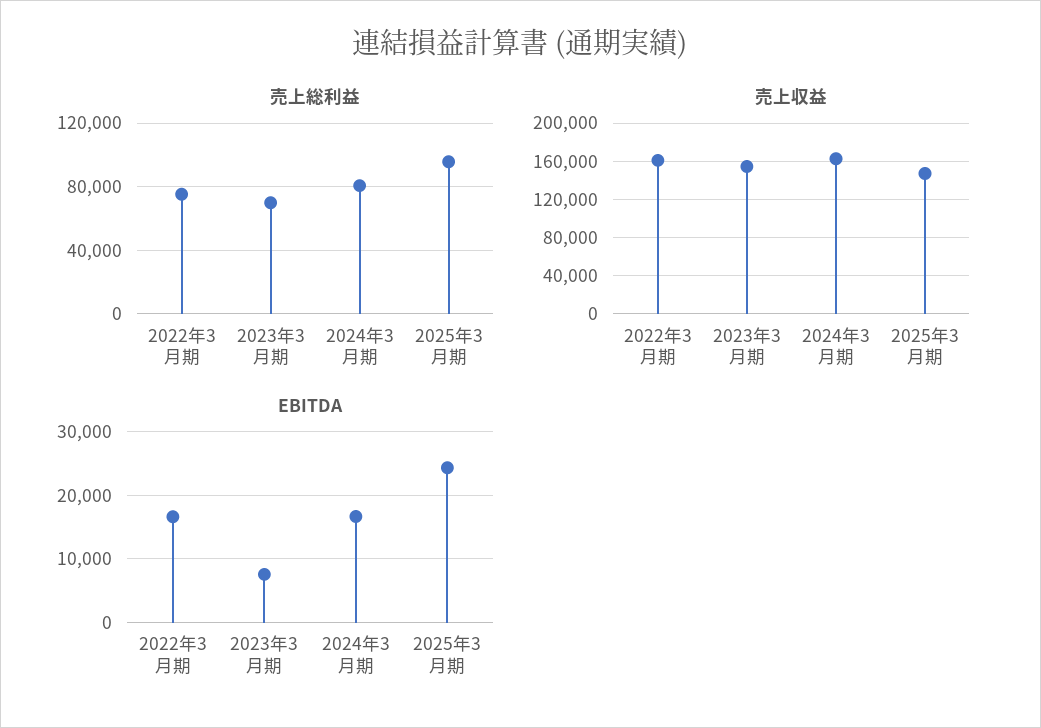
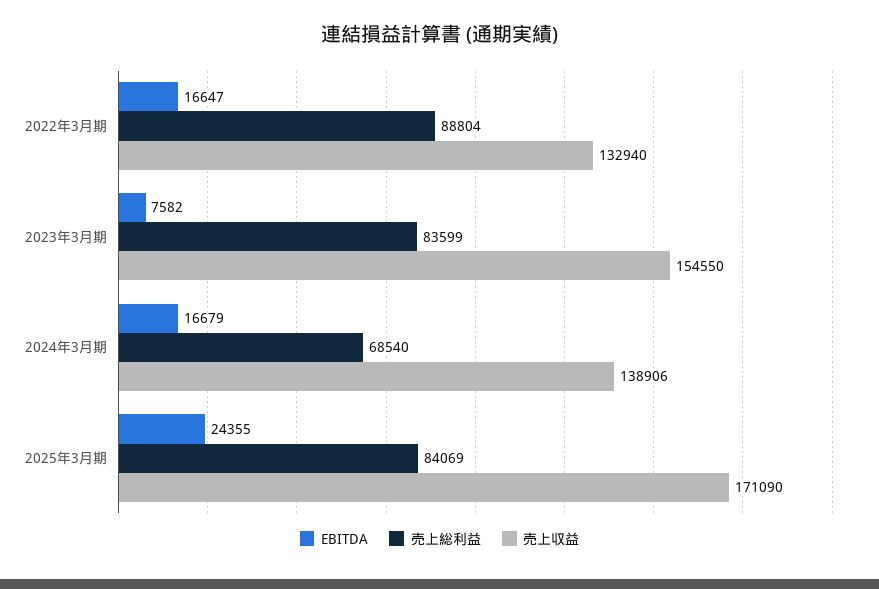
売上総利益, 2022年3月期: 75000 -> 88804
売上総利益, 2023年3月期: 70000 -> 83599
売上総利益, 2024年3月期: 80000 -> 68540
売上総利益, 2025年3月期: 95000 -> 84069
売上収益, 2022年3月期: 160000 -> 132940
売上収益, 2024年3月期: 160000 -> 138906
売上収益, 2025年3月期: 150000 -> 171090

